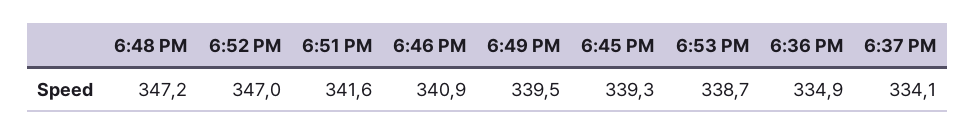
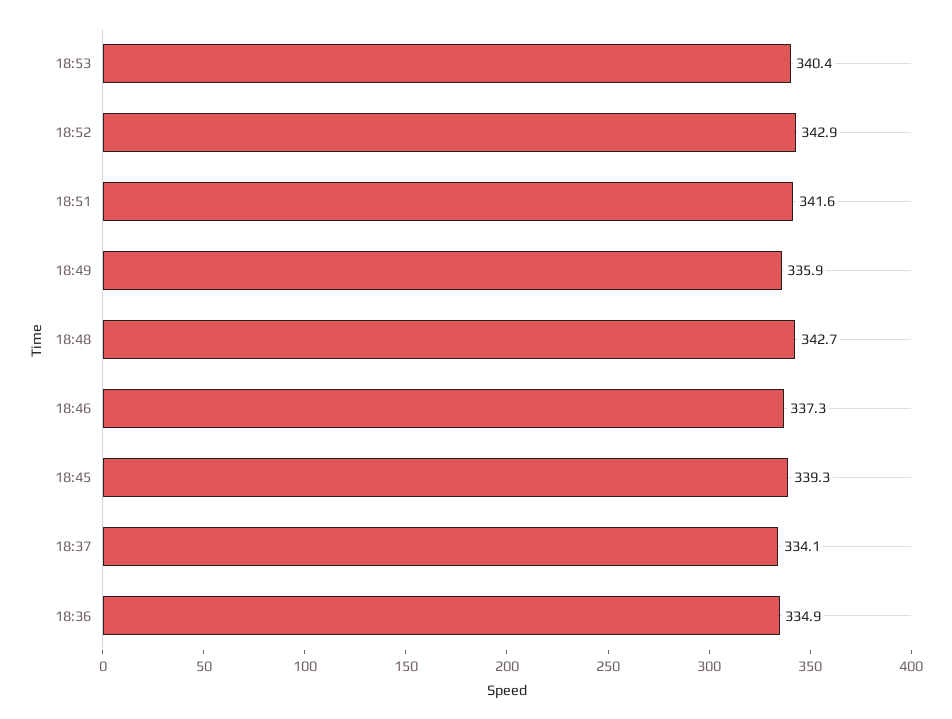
6:48 PM: 347.2 -> 342.7
6:52 PM: 347 -> 342.9
6:46 PM: 340.9 -> 337.3
6:49 PM: 339.5 -> 335.9
6:53 PM: 338.7 -> 340.4

